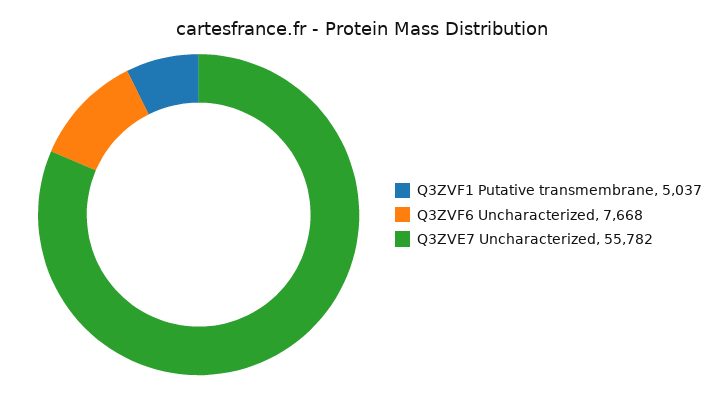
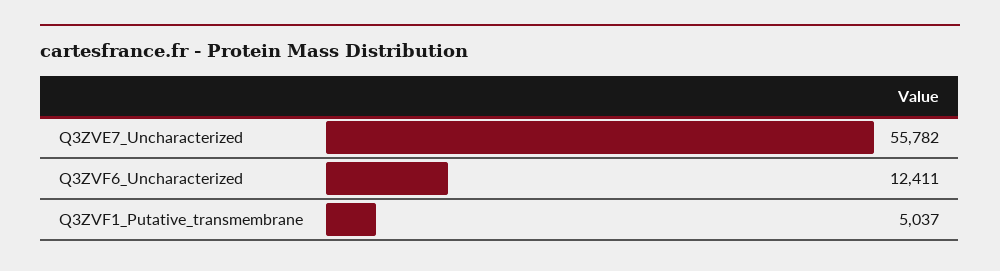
Q3ZVF6 Uncharacterized: 7668 -> 12411

